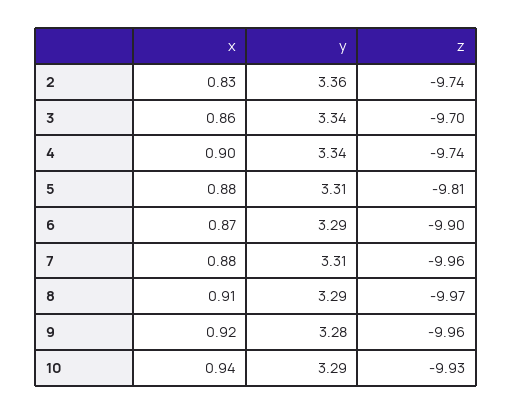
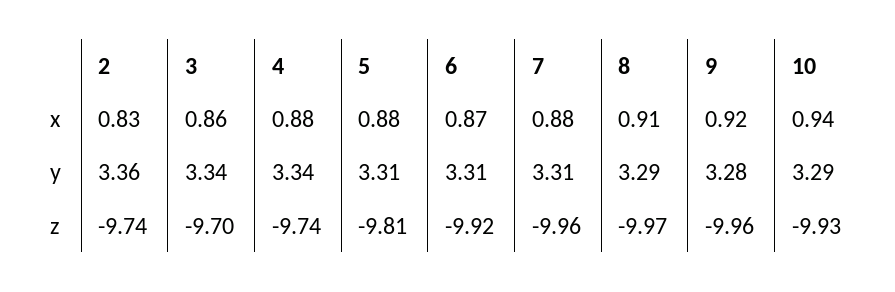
x, 4: 0.9 -> 0.88
y, 6: 3.29 -> 3.31
z, 6: -9.9 -> -9.92

